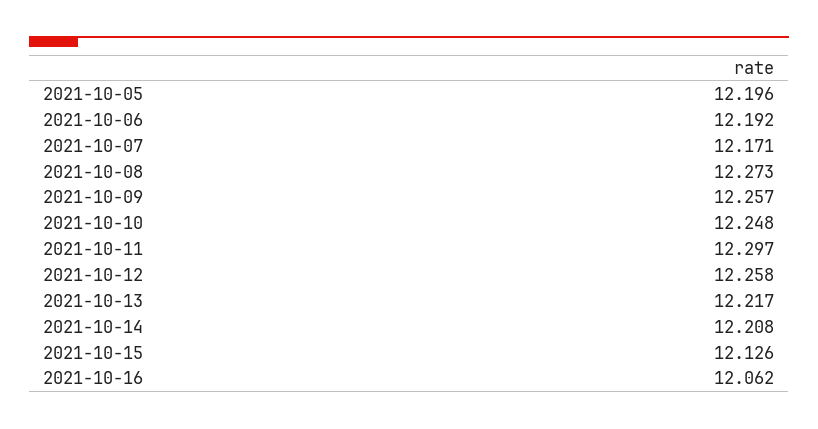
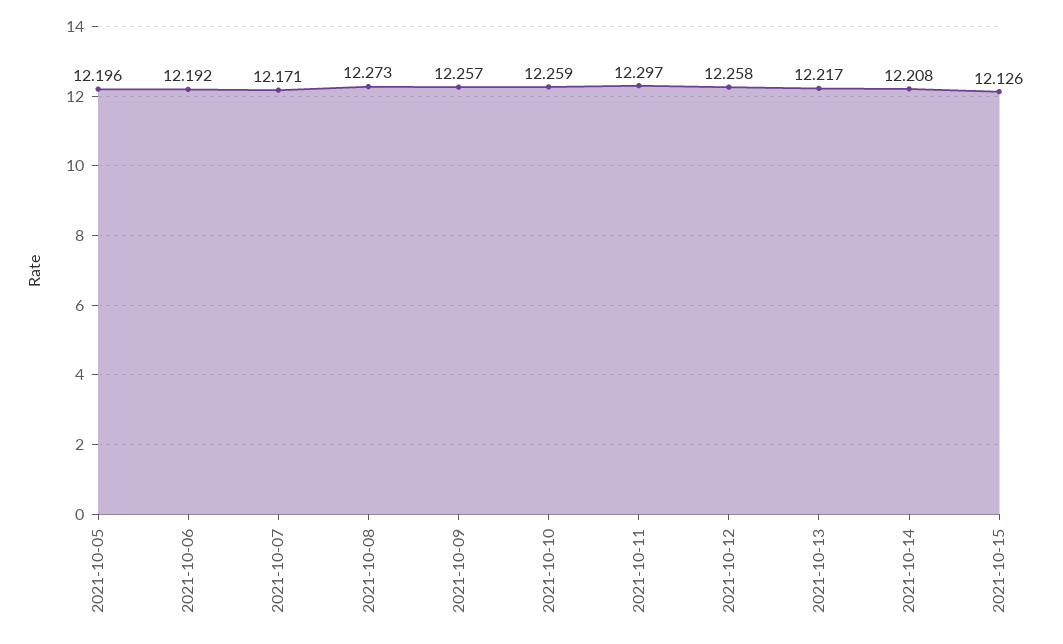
2021-10-10: 12.248 -> 12.259
2021-10-16: 12.062 -> none

